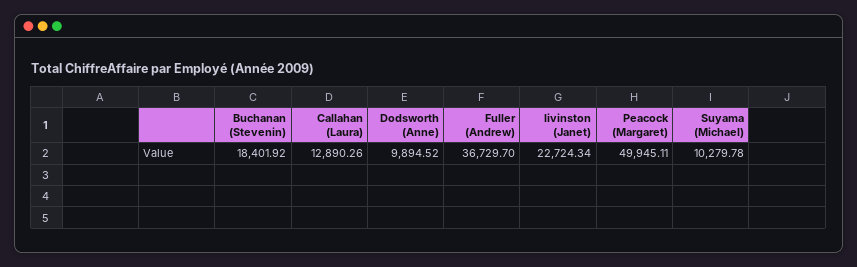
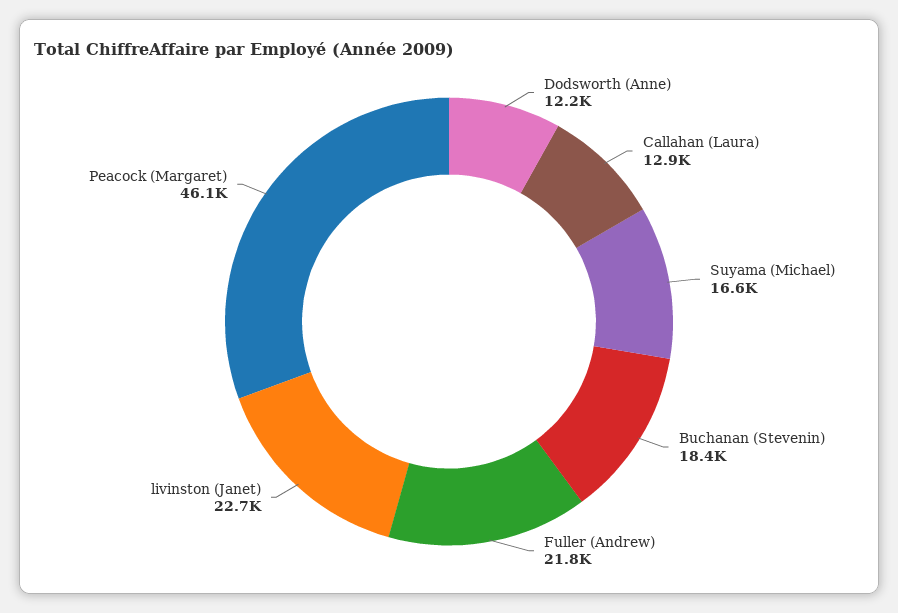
Dodsworth (Anne): 9894.52 -> 12200
Fuller (Andrew): 36729.7 -> 21800
Peacock (Margaret): 49945.11 -> 46100
Suyama (Michael): 10279.78 -> 16600

